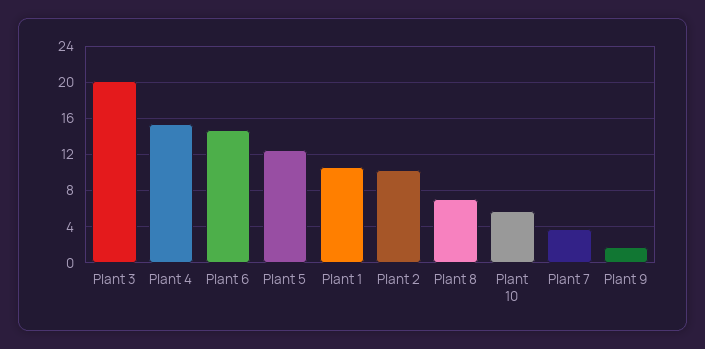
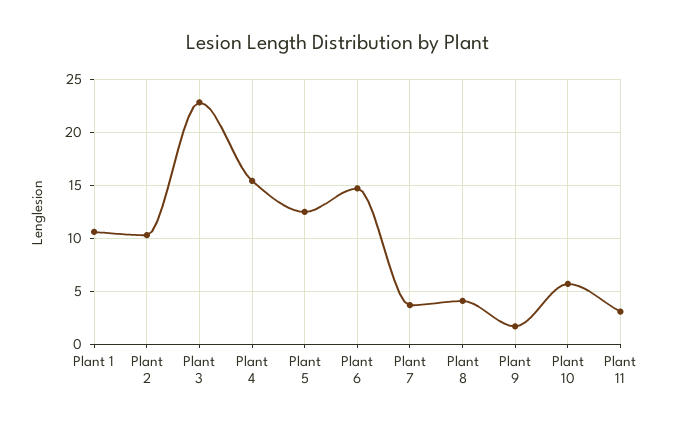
Plant 3: 20 -> 23
Plant 8: 7 -> 4
Plant 11: none -> 3

